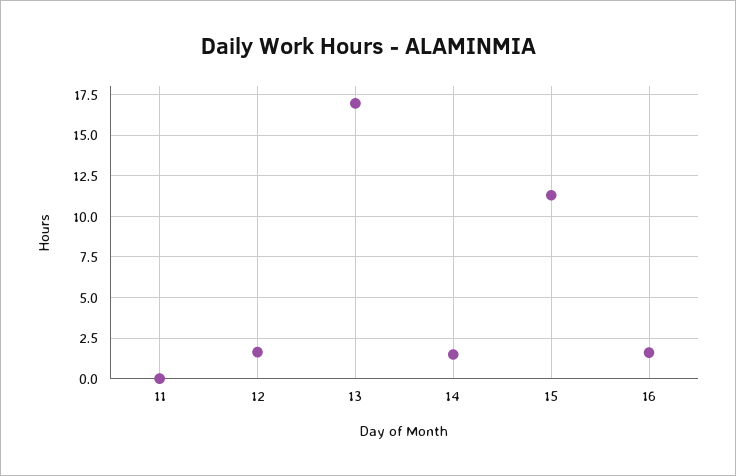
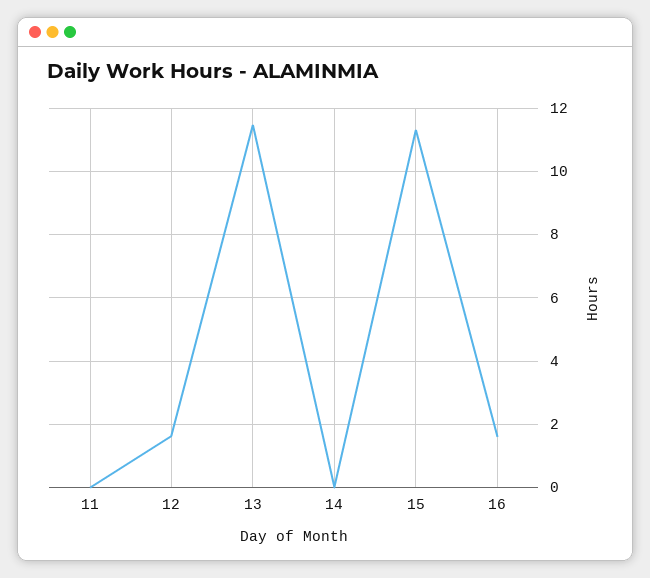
13: 17 -> 11.4
14: 1.5 -> 0

